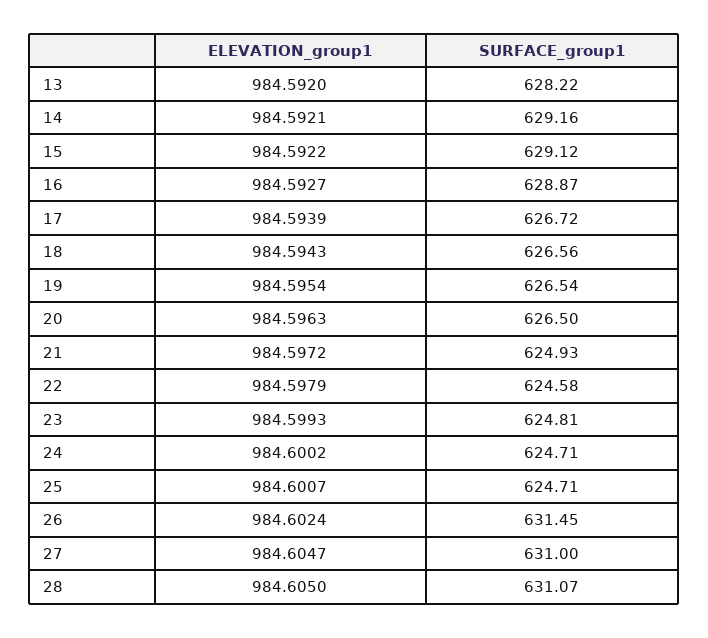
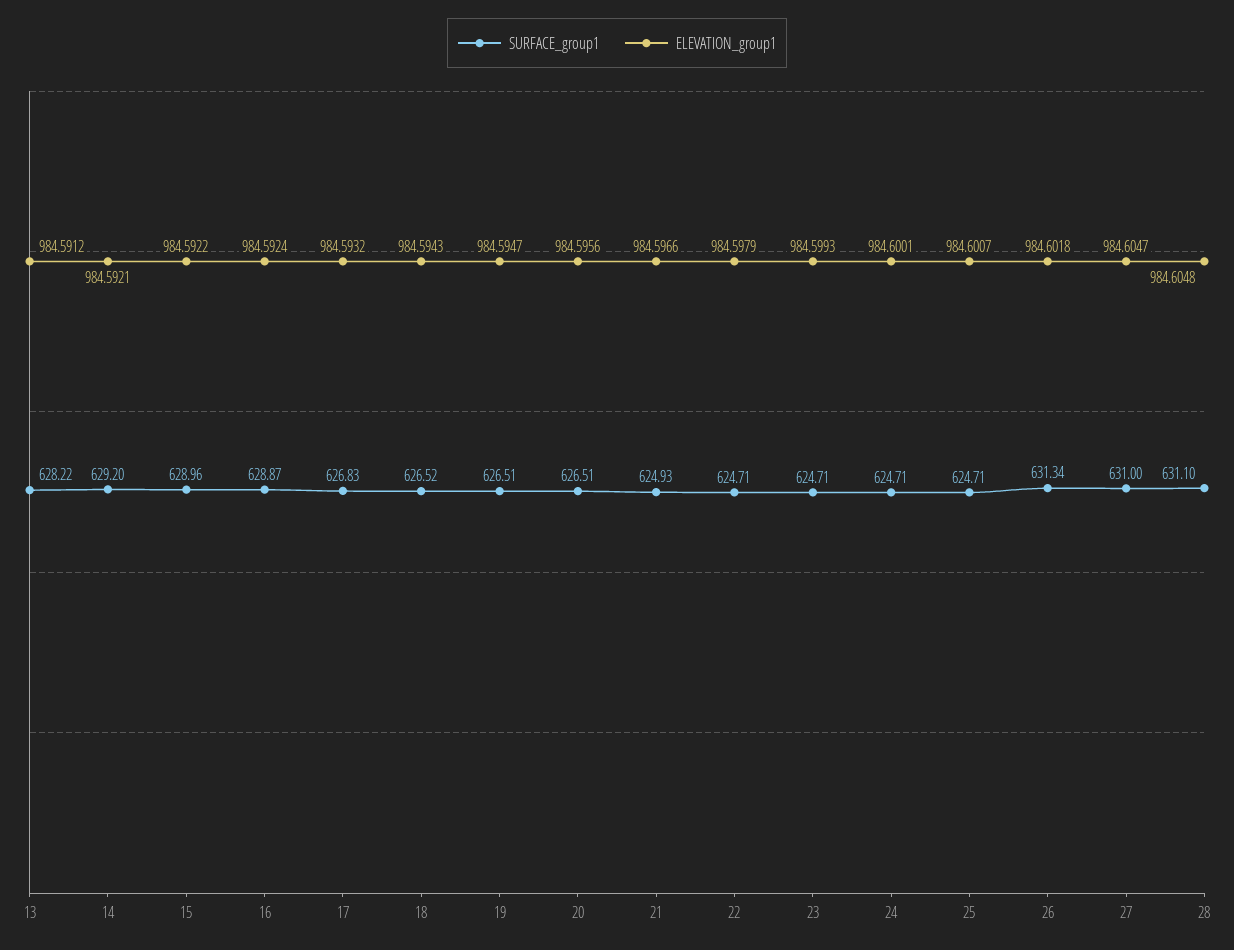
ELEVATION_group1, 13: 984.592 -> 984.5912
SURFACE_group1, 14: 629.16 -> 629.2
SURFACE_group1, 15: 629.12 -> 628.96
ELEVATION_group1, 16: 984.5927 -> 984.5924
ELEVATION_group1, 17: 984.5939 -> 984.5932
SURFACE_group1, 17: 626.72 -> 626.83
SURFACE_group1, 18: 626.56 -> 626.52
ELEVATION_group1, 19: 984.5954 -> 984.5947
SURFACE_group1, 19: 626.54 -> 626.51
ELEVATION_group1, 20: 984.5963 -> 984.5956
SURFACE_group1, 20: 626.5 -> 626.51
ELEVATION_group1, 21: 984.5972 -> 984.5966
SURFACE_group1, 22: 624.58 -> 624.71
SURFACE_group1, 23: 624.81 -> 624.71
ELEVATION_group1, 24: 984.6002 -> 984.6001
ELEVATION_group1, 26: 984.6024 -> 984.6018
SURFACE_group1, 26: 631.45 -> 631.34
ELEVATION_group1, 28: 984.605 -> 984.6048
SURFACE_group1, 28: 631.07 -> 631.1

